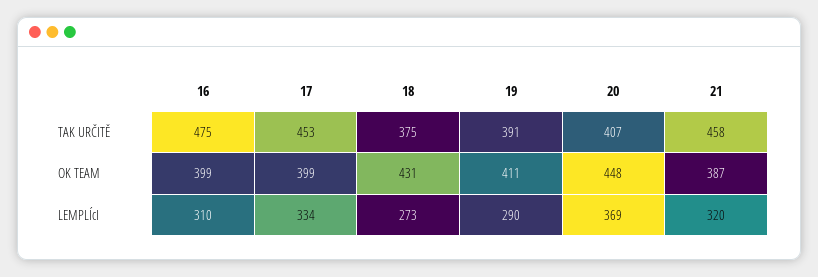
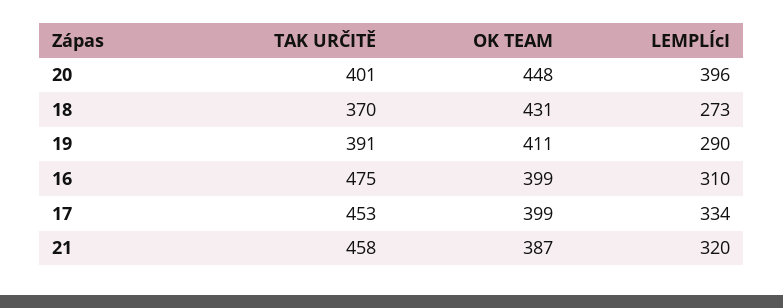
18, TAK URČITĚ: 375 -> 370
20, TAK URČITĚ: 407 -> 401
20, LEMPLÍcI: 369 -> 396

